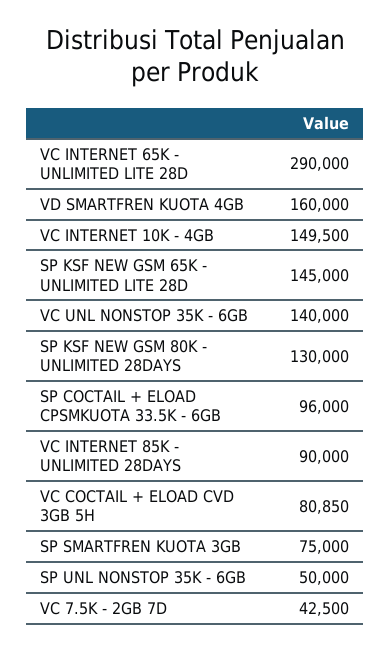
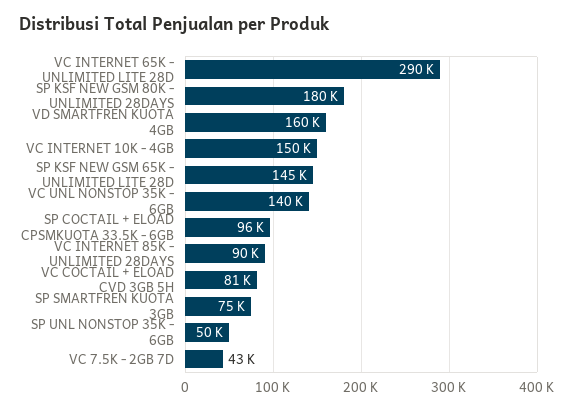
SP KSF NEW GSM 80K - UNLIMITED 28DAYS: 130000 -> 180000

